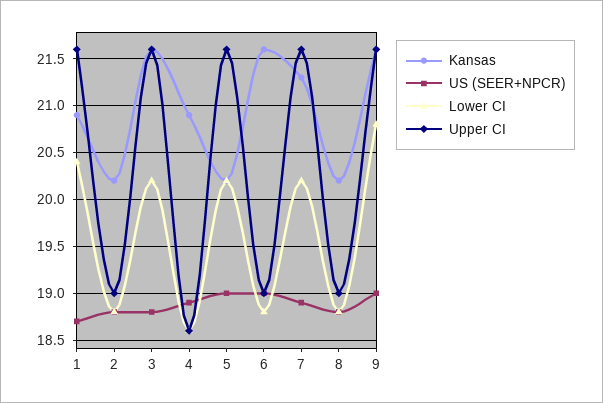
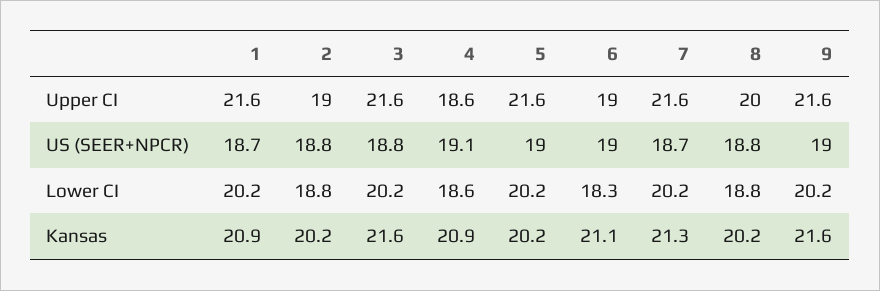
Lower CI, 1: 20.4 -> 20.2
US (SEER+NPCR), 4: 18.9 -> 19.1
Kansas, 6: 21.6 -> 21.1
Lower CI, 6: 18.8 -> 18.3
US (SEER+NPCR), 7: 18.9 -> 18.7
Upper CI, 8: 19 -> 20
Lower CI, 9: 20.8 -> 20.2

